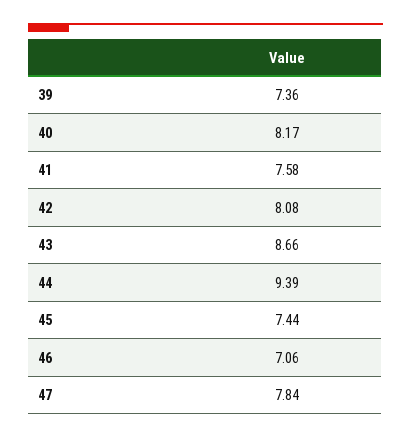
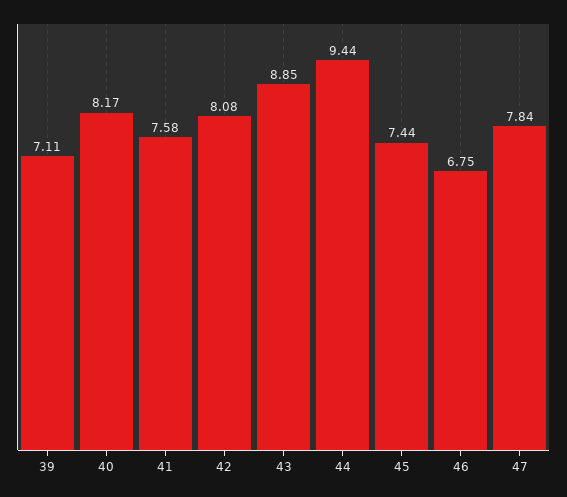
39: 7.36 -> 7.11
43: 8.66 -> 8.85
44: 9.39 -> 9.44
46: 7.06 -> 6.75

